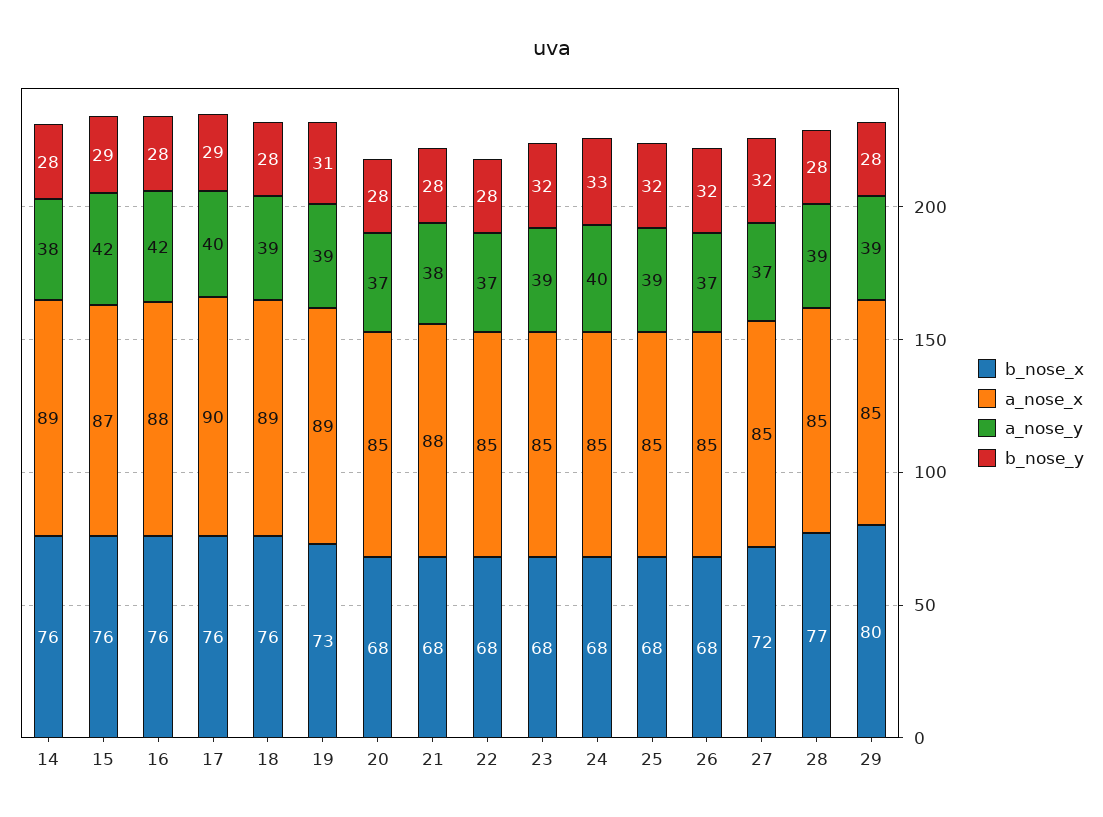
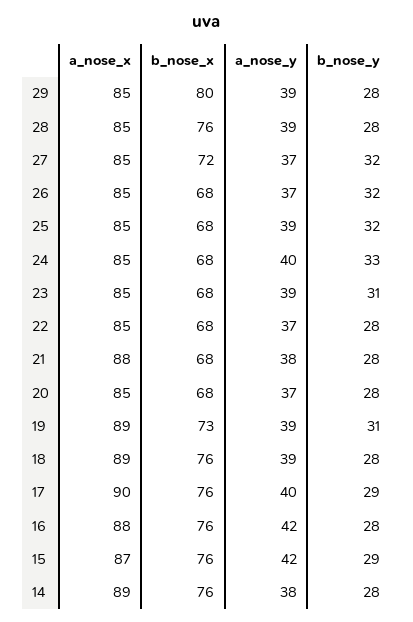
b_nose_y, 23: 32 -> 31
b_nose_x, 28: 77 -> 76

